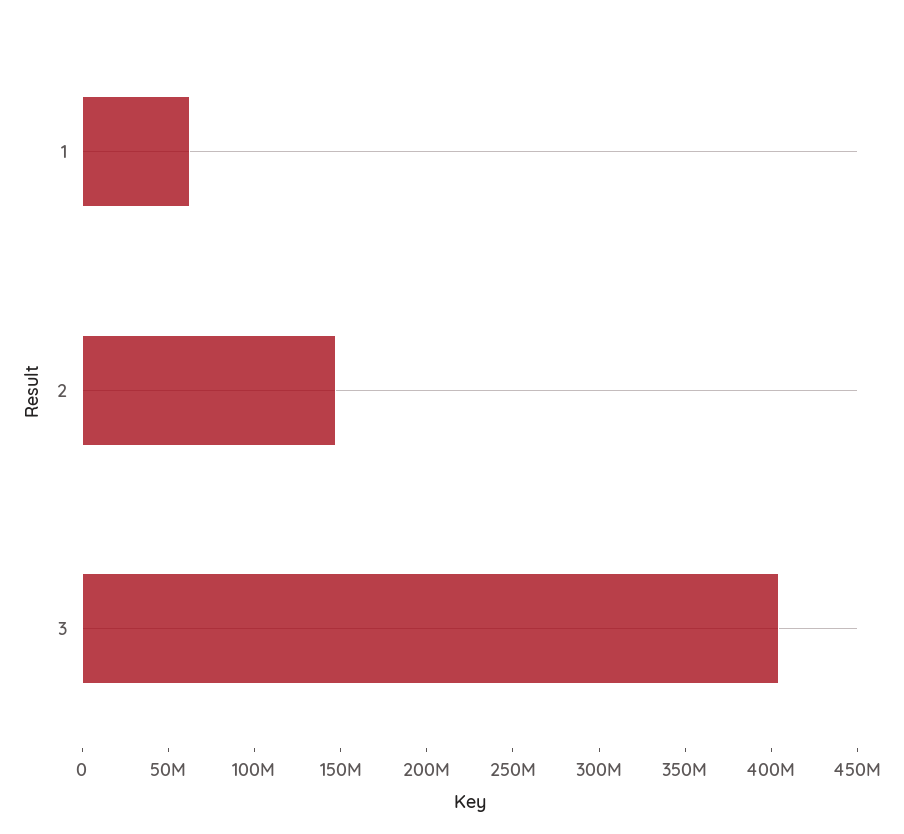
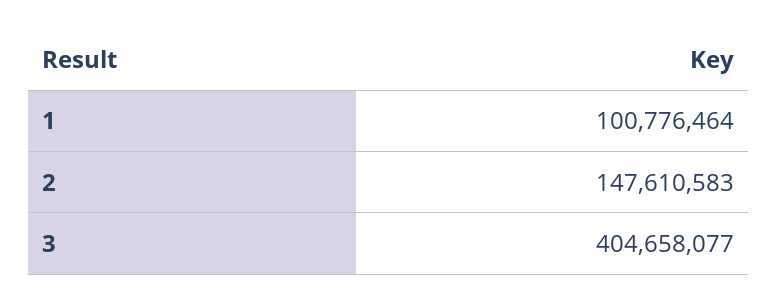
1: 60000000 -> 100776464

